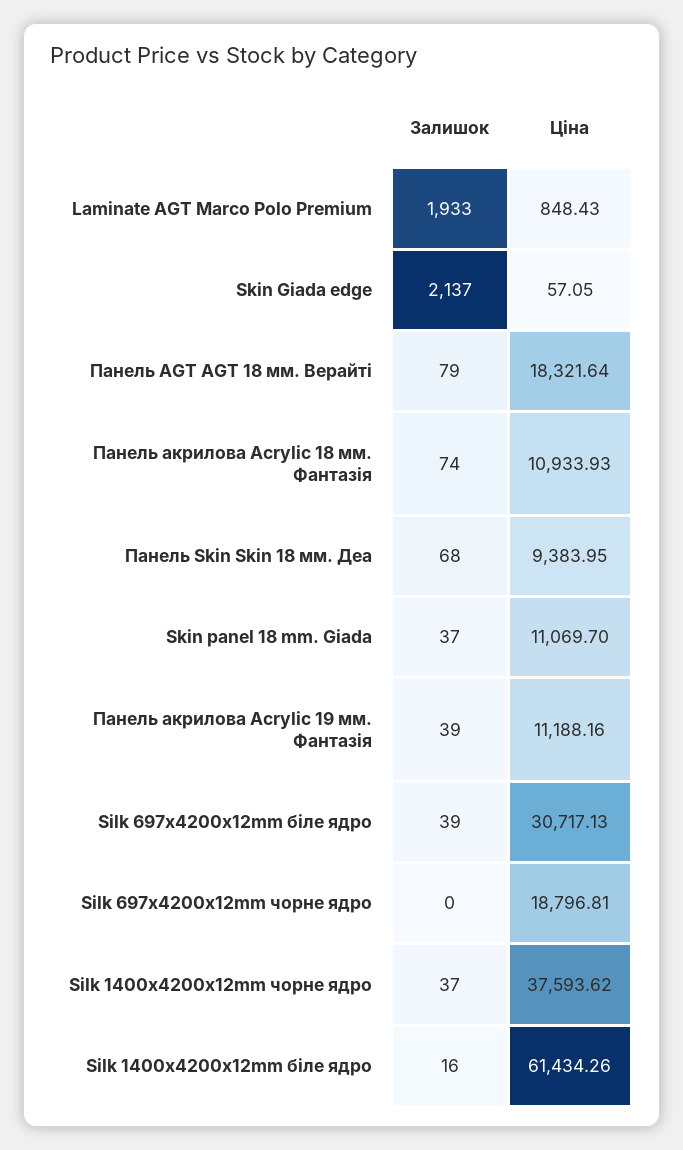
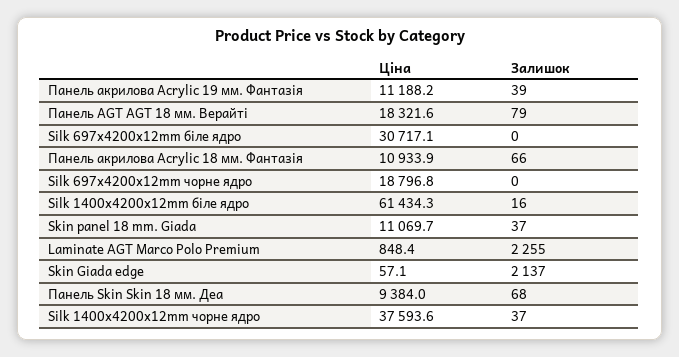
Залишок, Laminate AGT Marco Polo Premium: 1933 -> 2255
Залишок, Панель акрилова Acrylic 18 мм. Фантазія: 74 -> 66
Залишок, Silk 697x4200x12mm біле ядро: 39 -> 0

